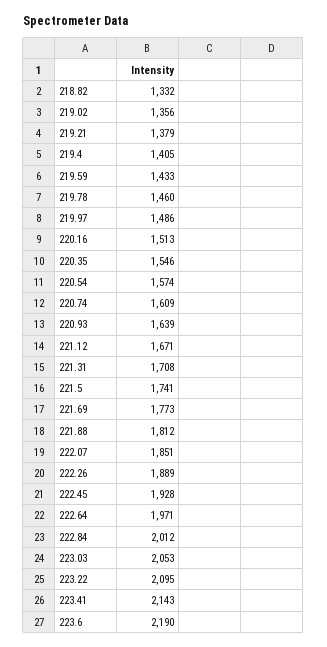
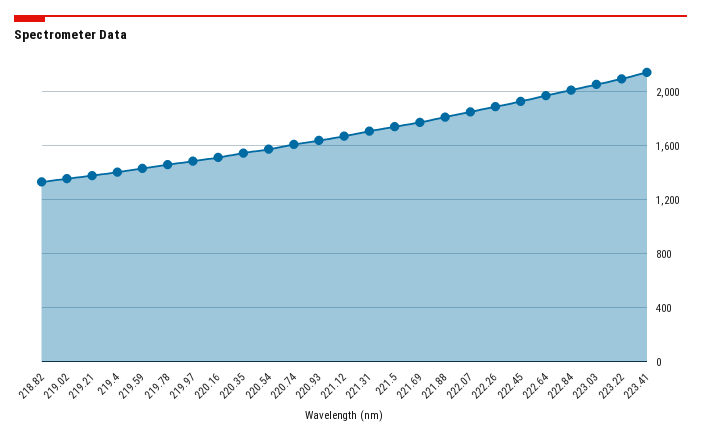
223.6: 2190 -> none

